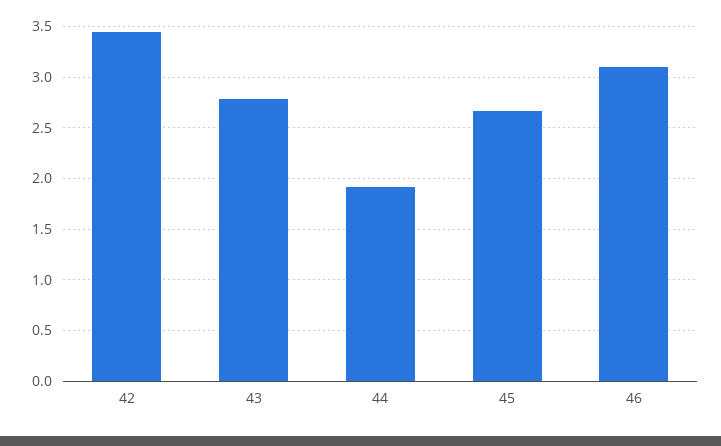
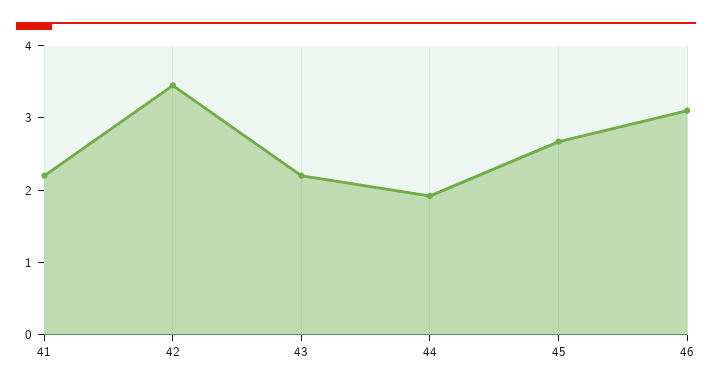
43: 2.8 -> 2.2
41: none -> 2.2

